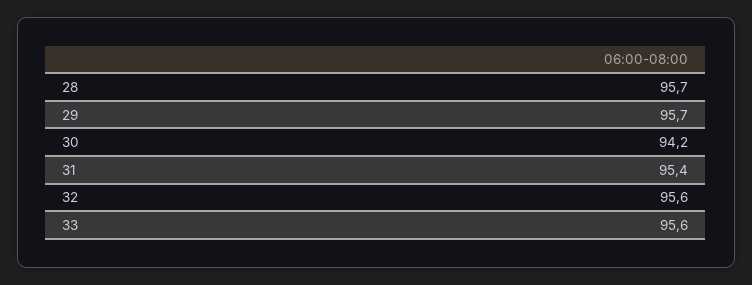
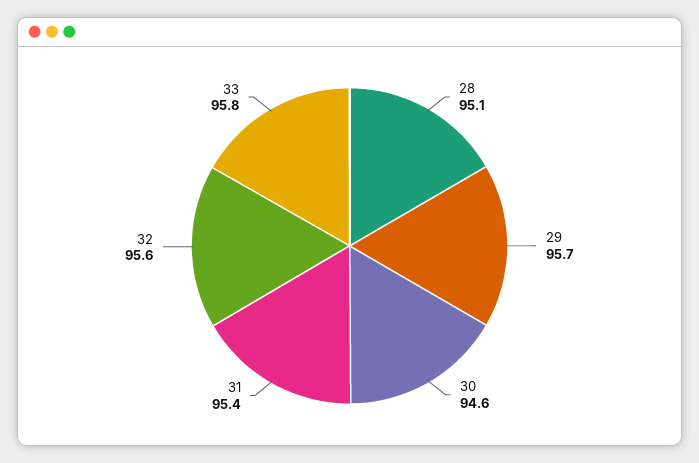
28: 95.7 -> 95.1
30: 94.2 -> 94.6
33: 95.6 -> 95.8

